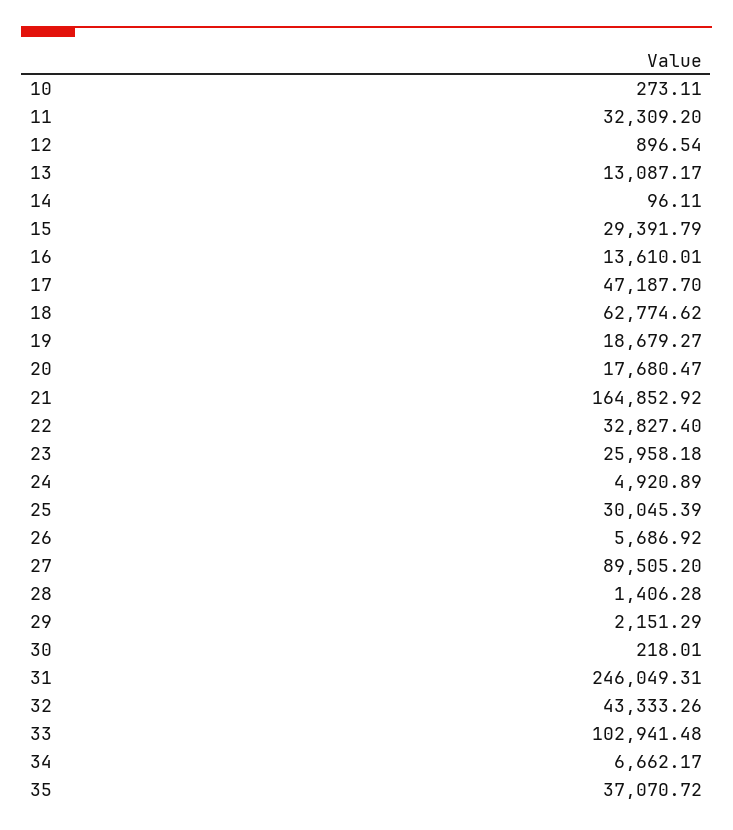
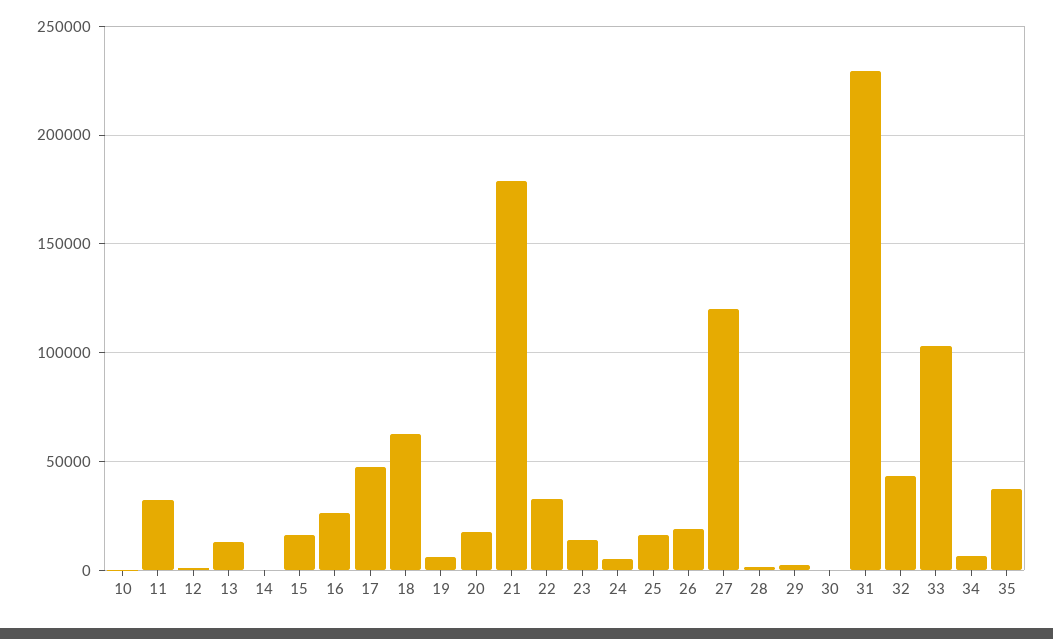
15: 29391.79 -> 15000
16: 13610.01 -> 25000
19: 18679.27 -> 5000
21: 164852.92 -> 180000
23: 25958.18 -> 15000
25: 30045.39 -> 15000
26: 5686.92 -> 20000
27: 89505.2 -> 120000
31: 246049.31 -> 230000

